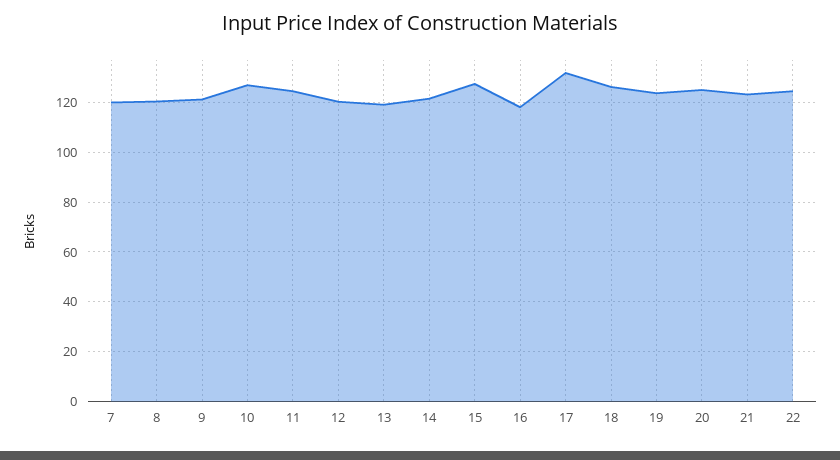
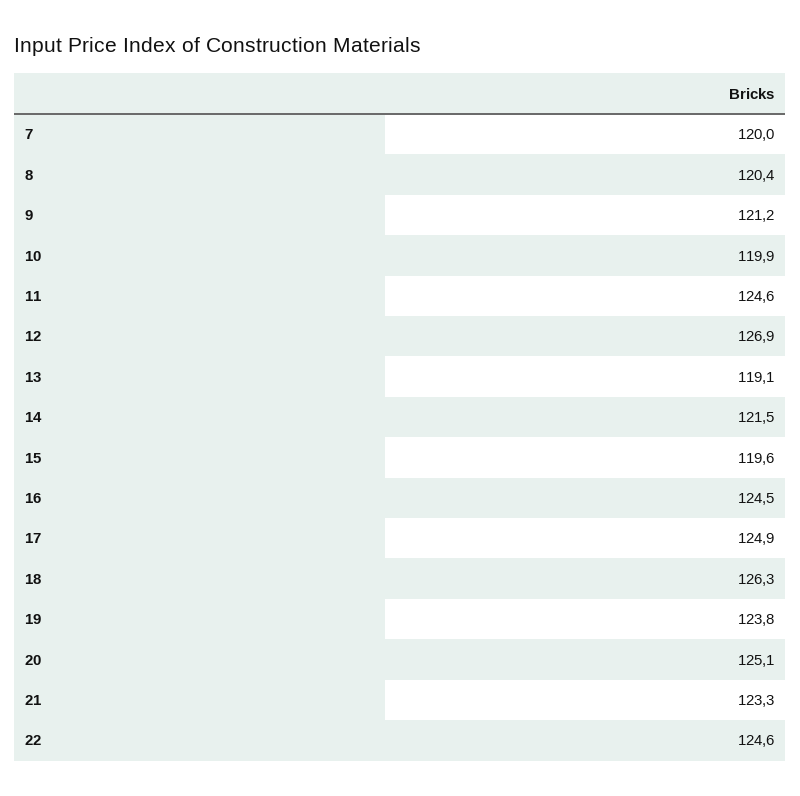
10: 127.5 -> 119.9
12: 120 -> 126.9
15: 127.5 -> 119.6
16: 117.5 -> 124.5
17: 132.5 -> 124.9

